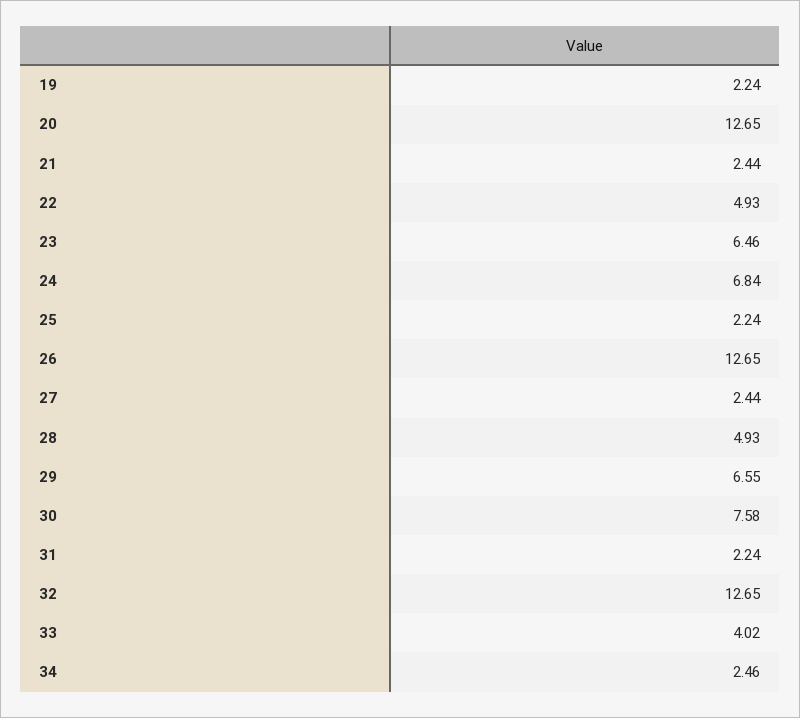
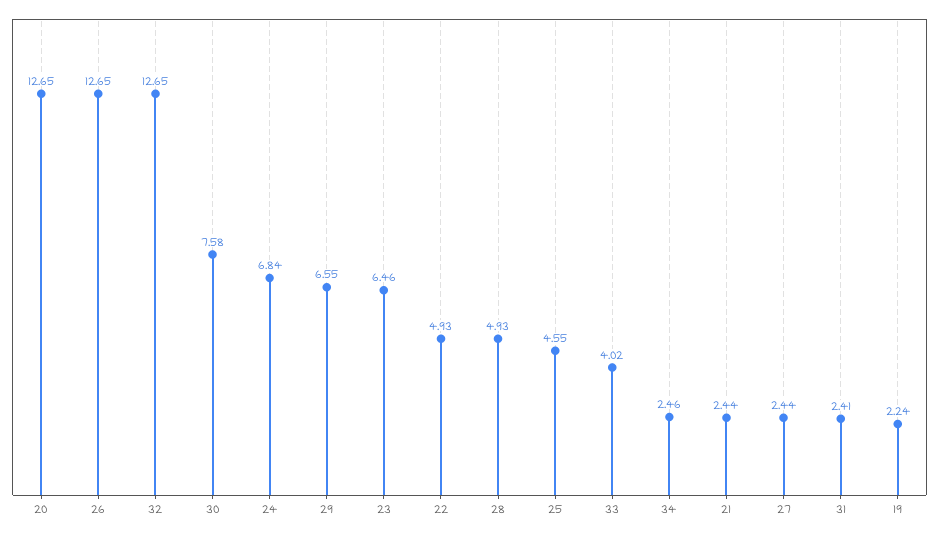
25: 2.24 -> 4.55
31: 2.24 -> 2.41

